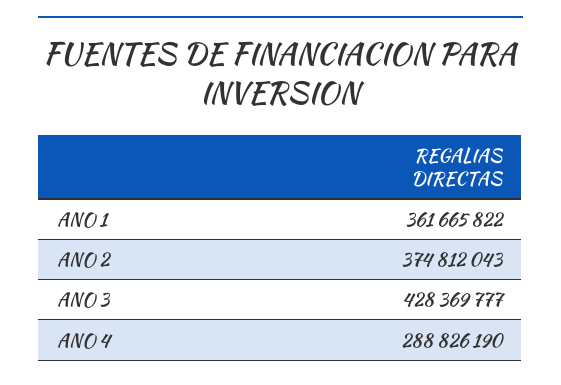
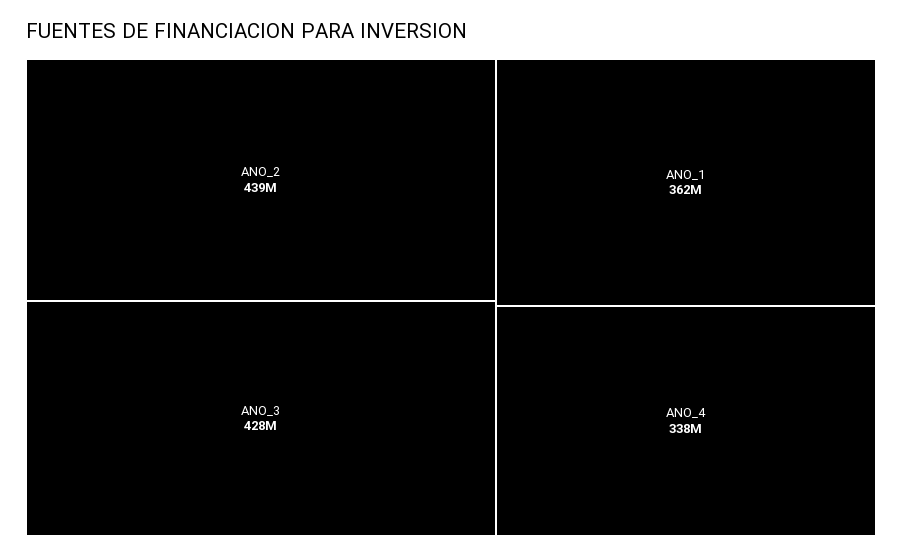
ANO 2: 374812043 -> 439000000
ANO 4: 288826190 -> 338000000

